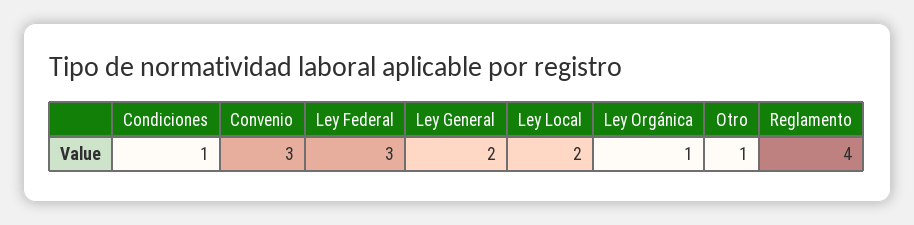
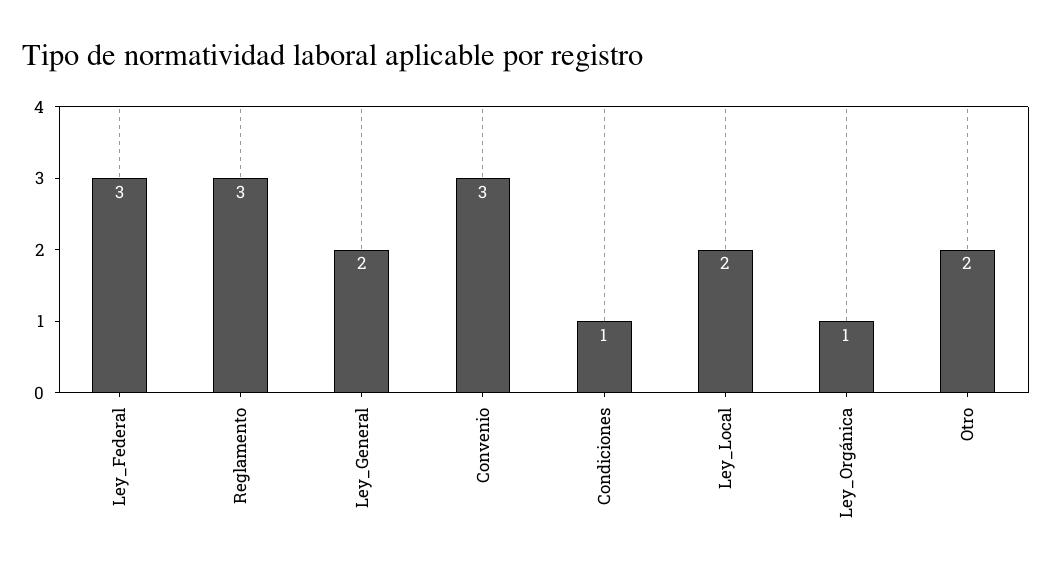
Otro: 1 -> 2
Reglamento: 4 -> 3

